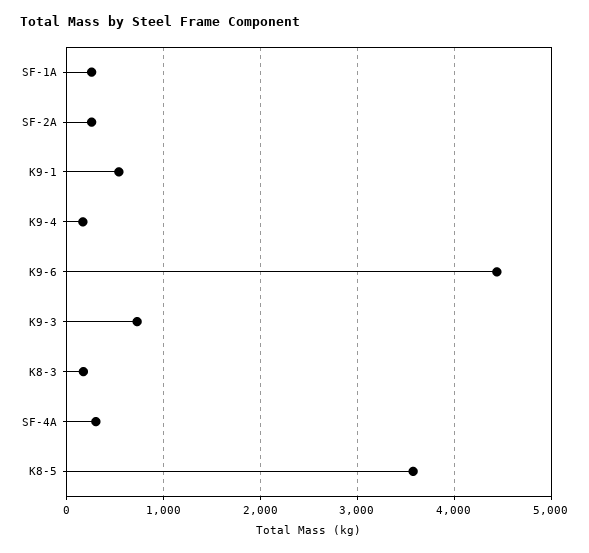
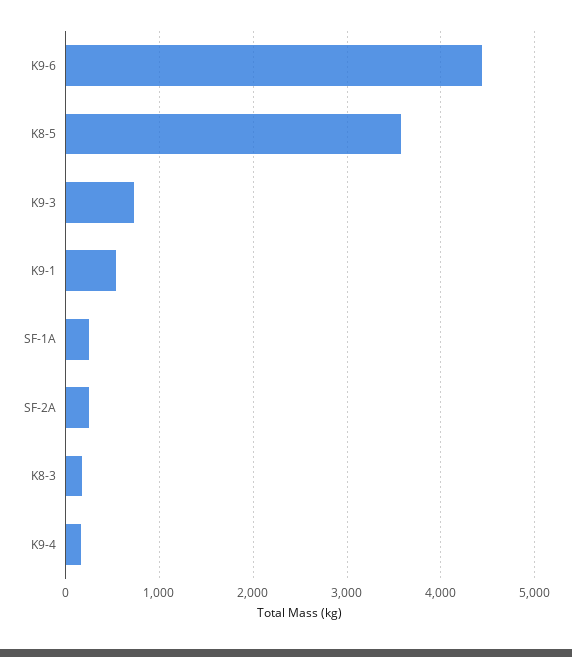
SF-4A: 300 -> none

